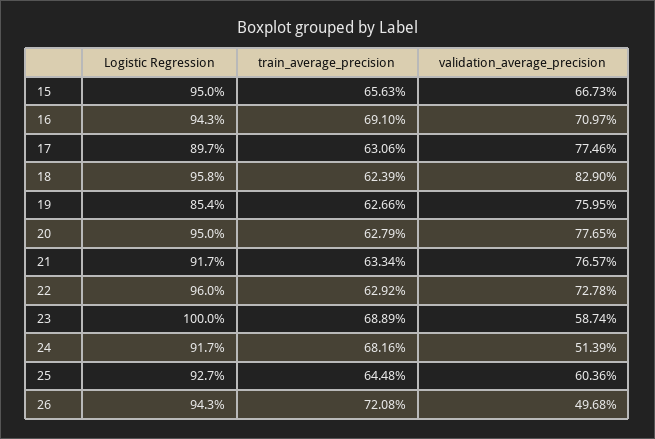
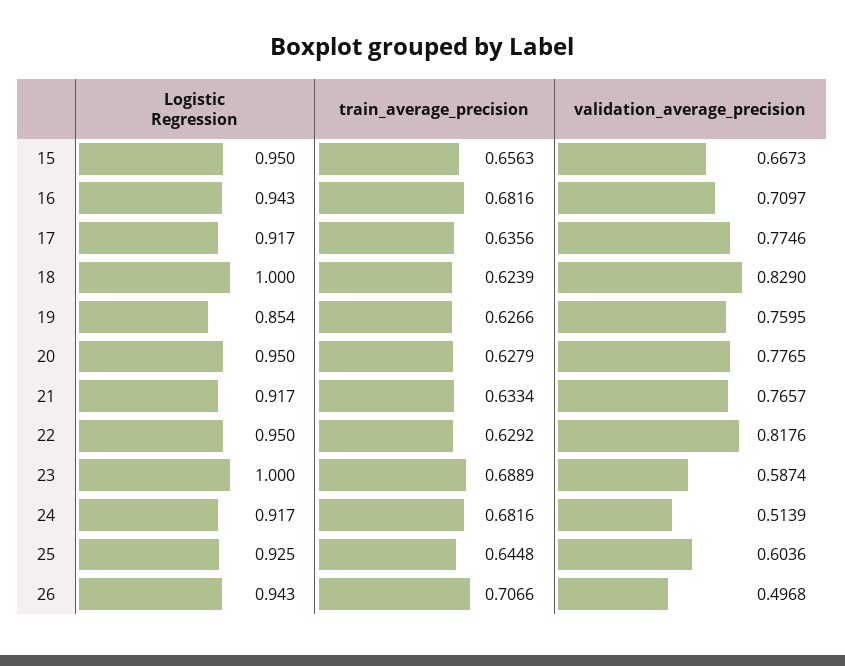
train_average_precision, 16: 0.691 -> 0.6816
Logistic Regression, 17: 0.897 -> 0.917
train_average_precision, 17: 0.6306 -> 0.6356
Logistic Regression, 18: 0.958 -> 1
Logistic Regression, 22: 0.96 -> 0.95
validation_average_precision, 22: 0.7278 -> 0.8176
Logistic Regression, 25: 0.927 -> 0.925
train_average_precision, 26: 0.7208 -> 0.7066

